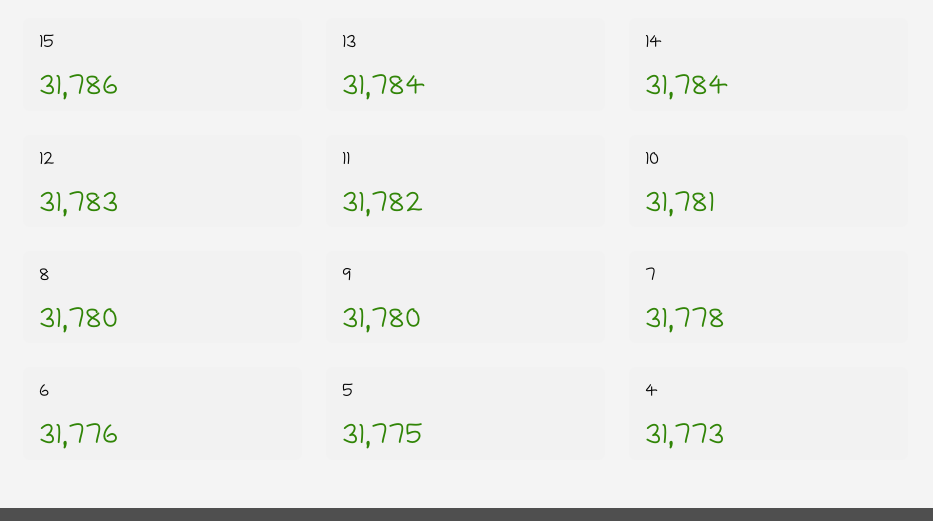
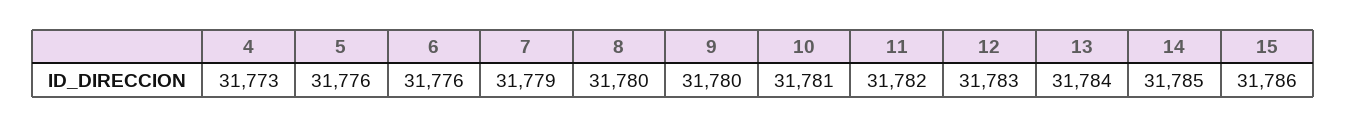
14: 31784 -> 31785
7: 31778 -> 31779
5: 31775 -> 31776

